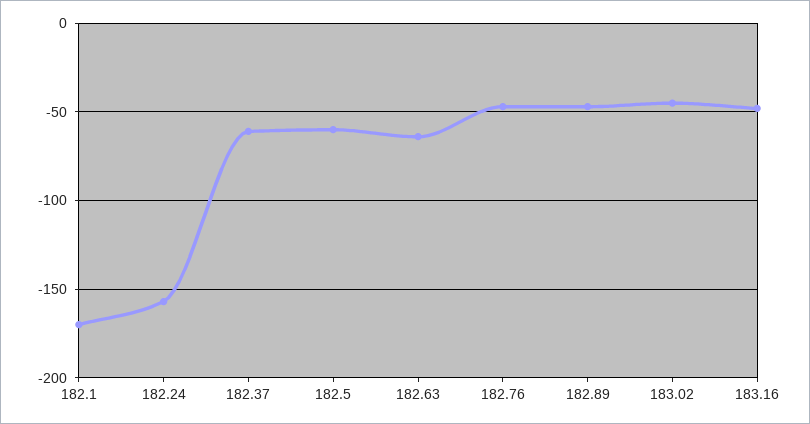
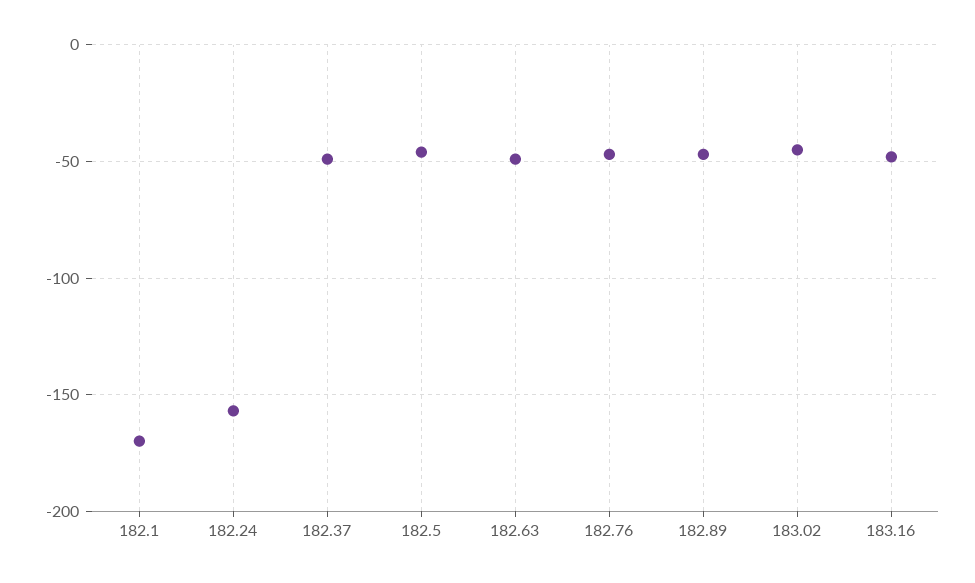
182.37: -60 -> -50
182.5: -60 -> -45
182.63: -65 -> -50

